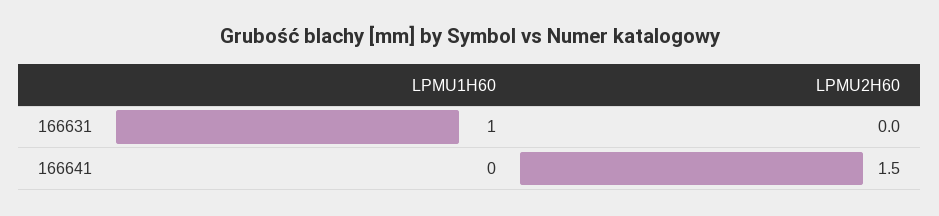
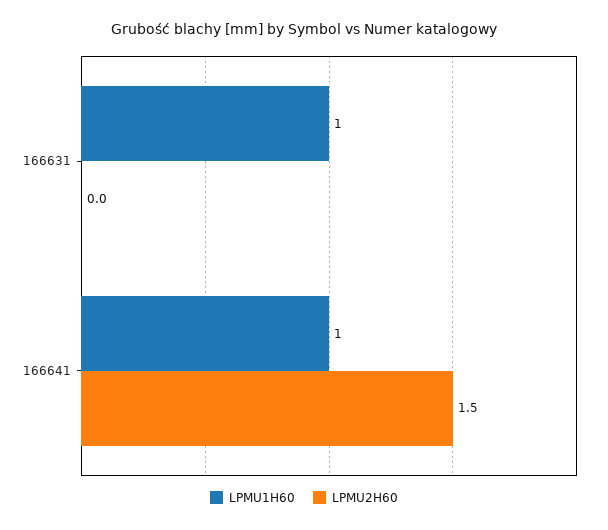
LPMU1H60, 166641: 0 -> 1

